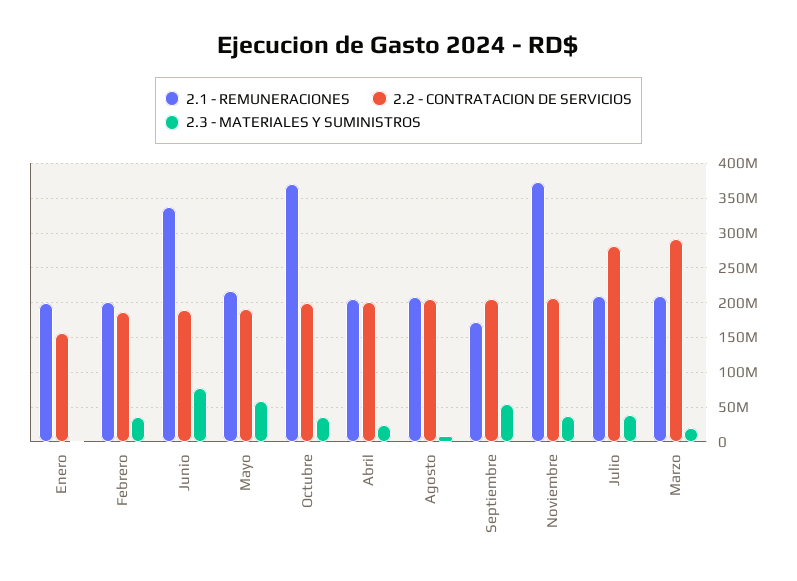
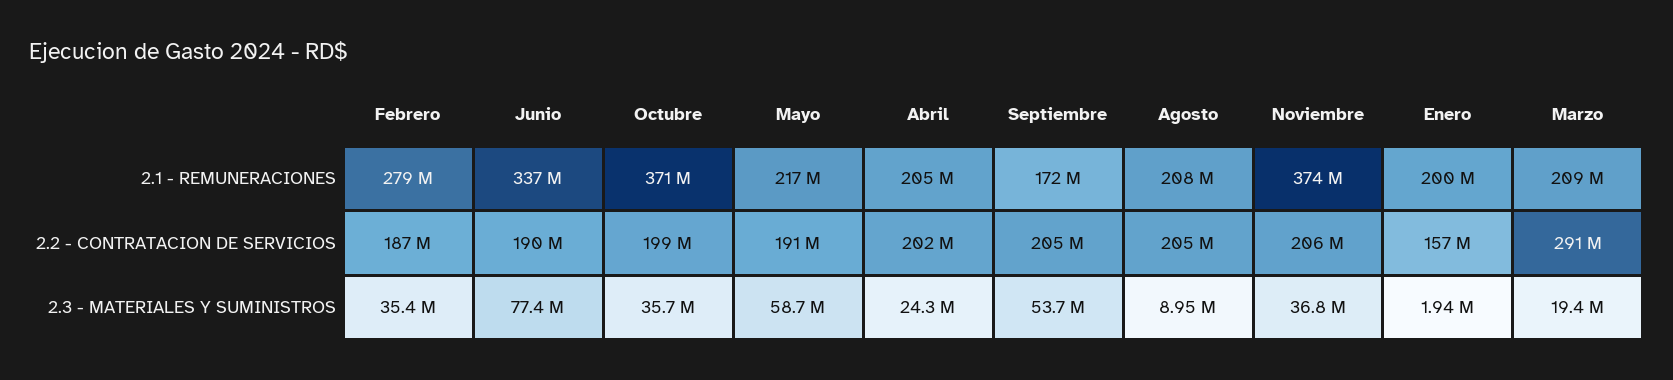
2.1 - REMUNERACIONES, Febrero: 200000000 -> 279000000
2.1 - REMUNERACIONES, Julio: 210000000 -> none
2.2 - CONTRATACION DE SERVICIOS, Julio: 280000000 -> none
2.3 - MATERIALES Y SUMINISTROS, Julio: 40000000 -> none

